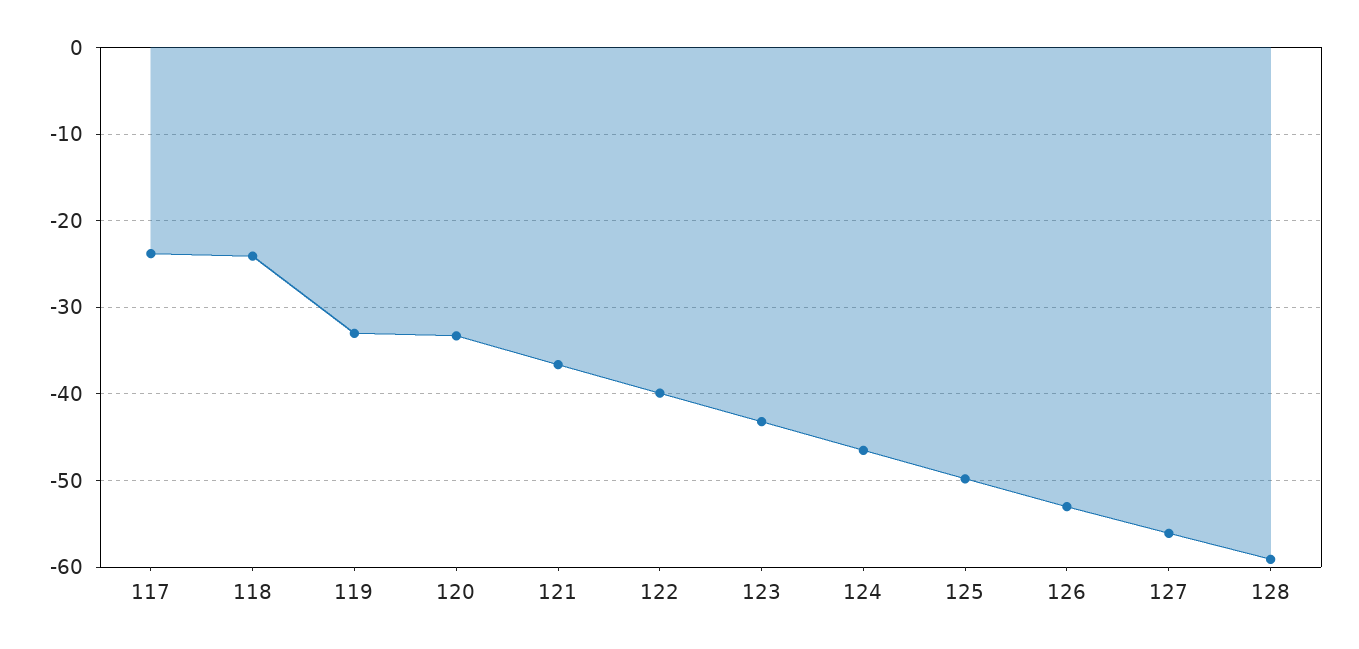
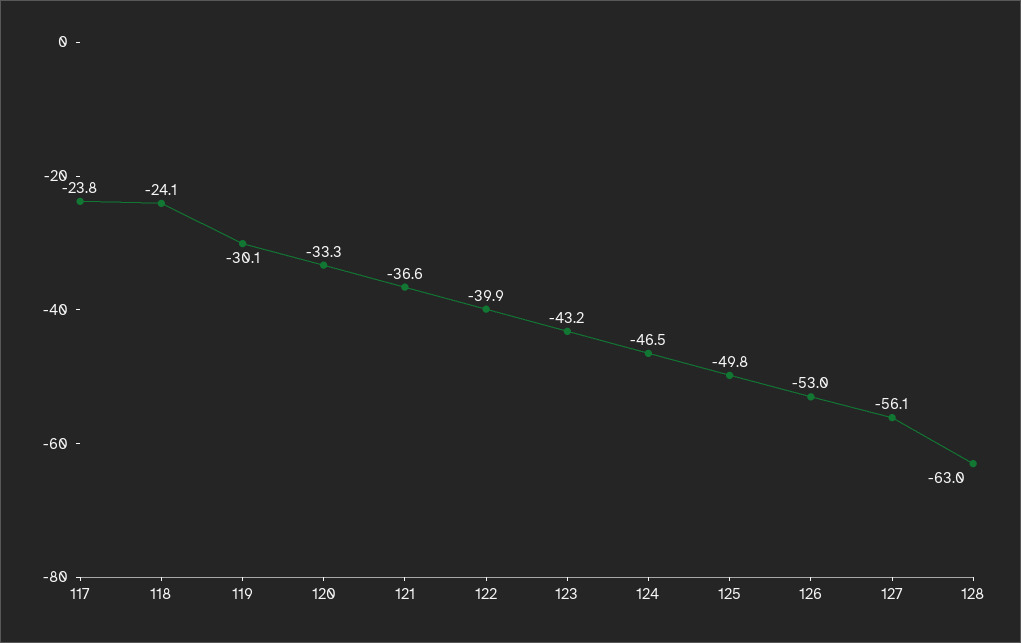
119: -33 -> -30.1
128: -59 -> -63

